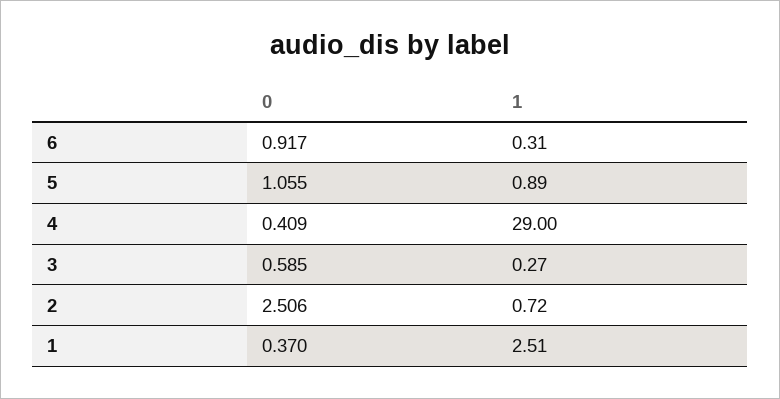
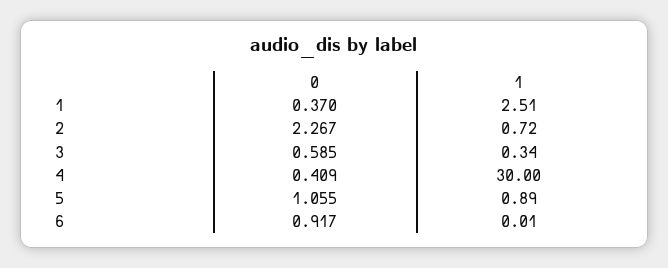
1, 6: 0.31 -> 0.01
1, 4: 29 -> 30
1, 3: 0.27 -> 0.34
0, 2: 2.506 -> 2.267

